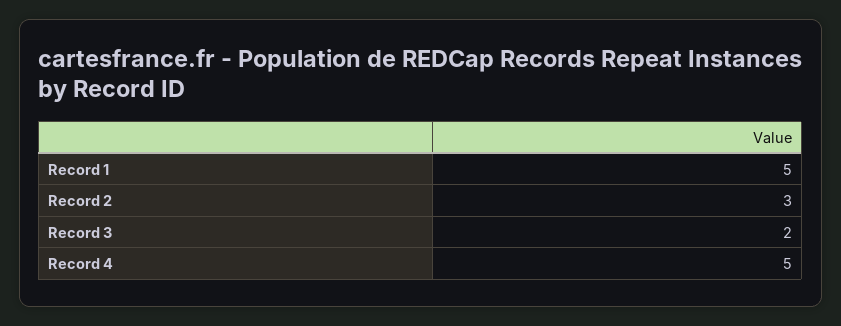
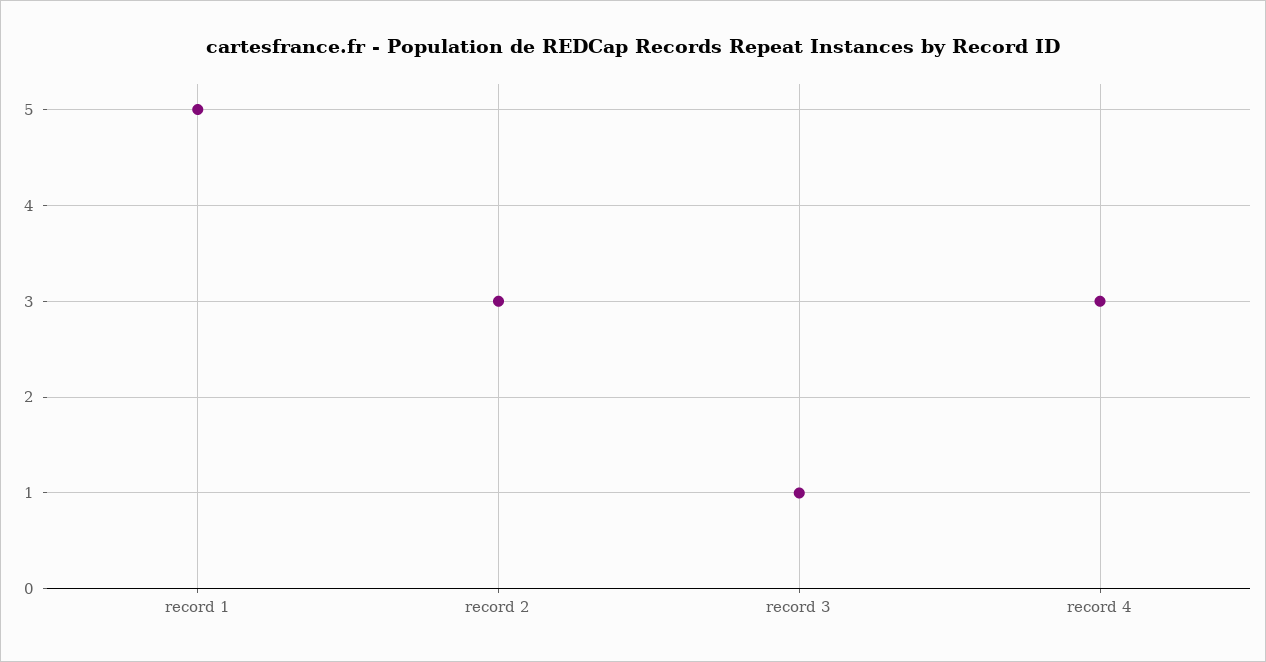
Record 3: 2 -> 1
Record 4: 5 -> 3

